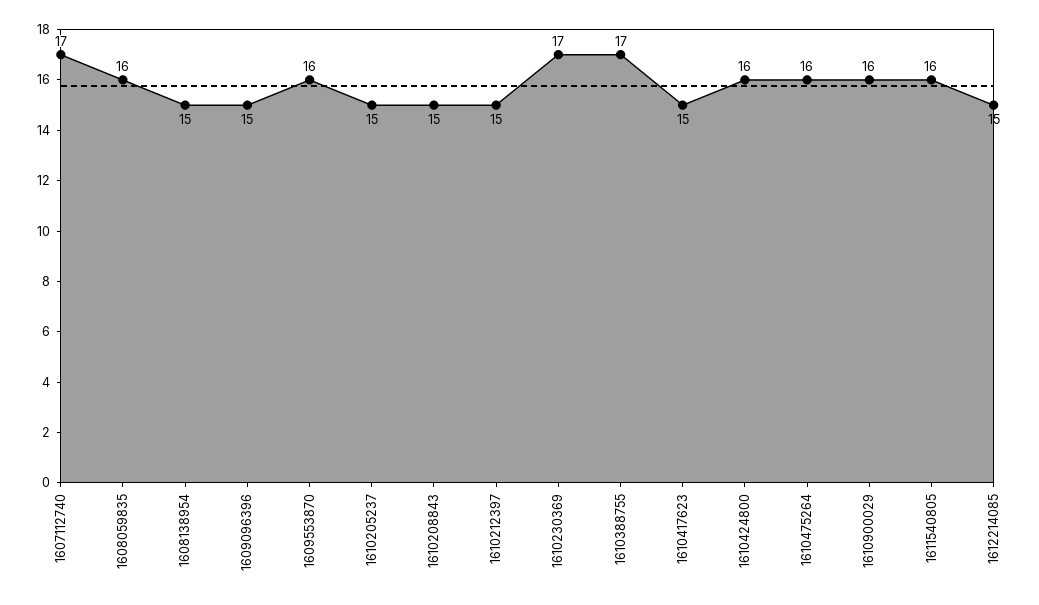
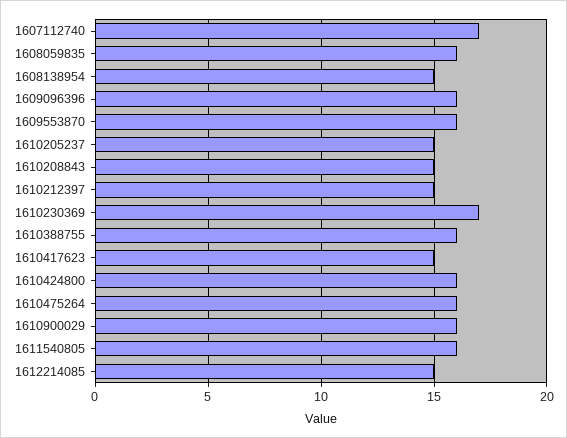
1609096396: 15 -> 16
1610388755: 17 -> 16

